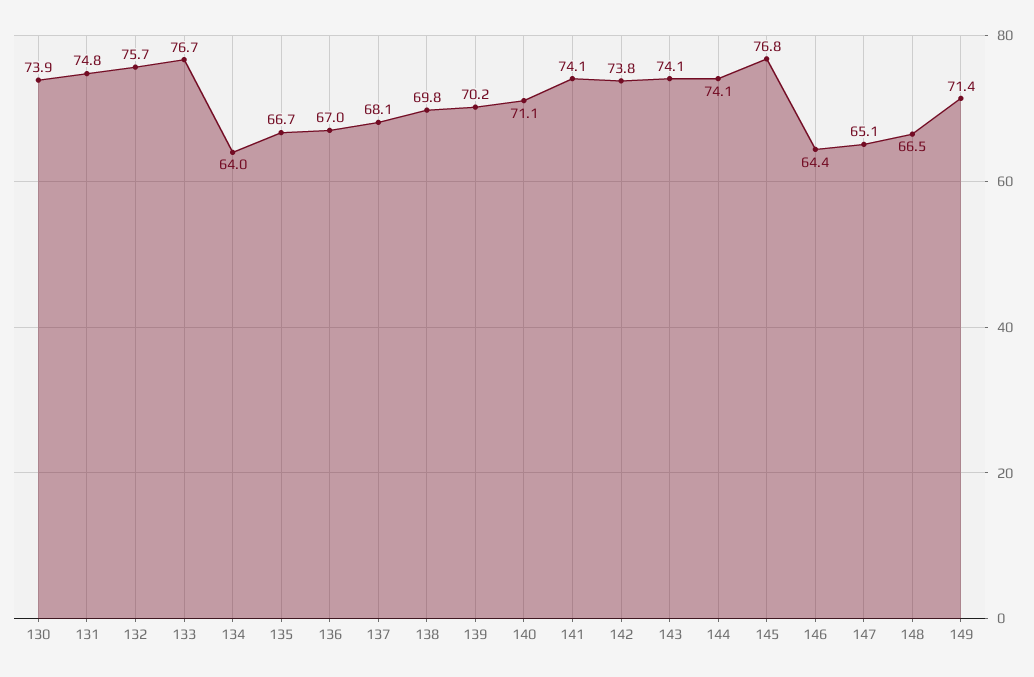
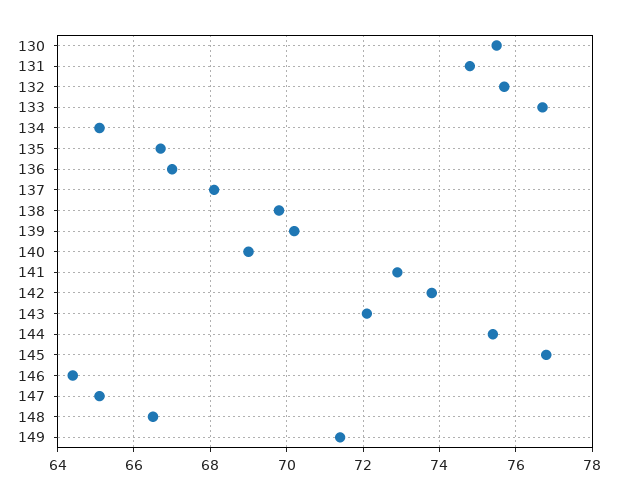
130: 73.9 -> 75.5
134: 64 -> 65
140: 71.1 -> 69
141: 74.1 -> 73
143: 74.1 -> 72
144: 74.1 -> 75.5

